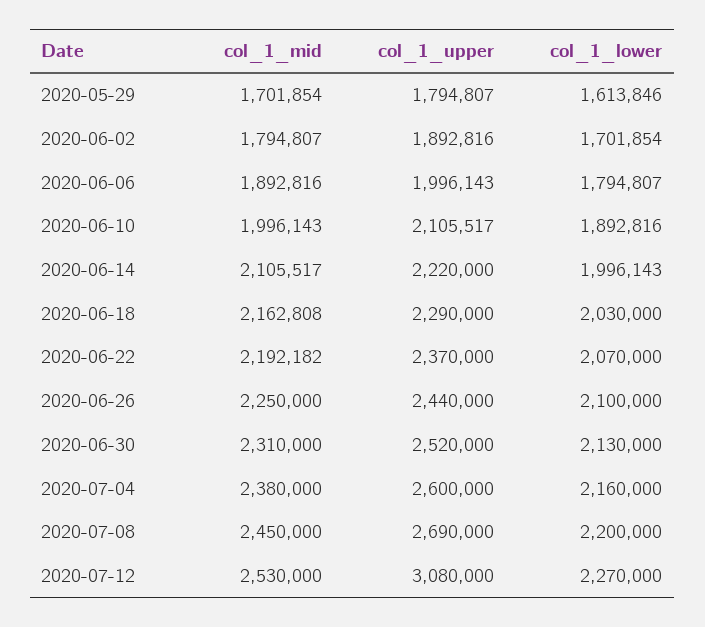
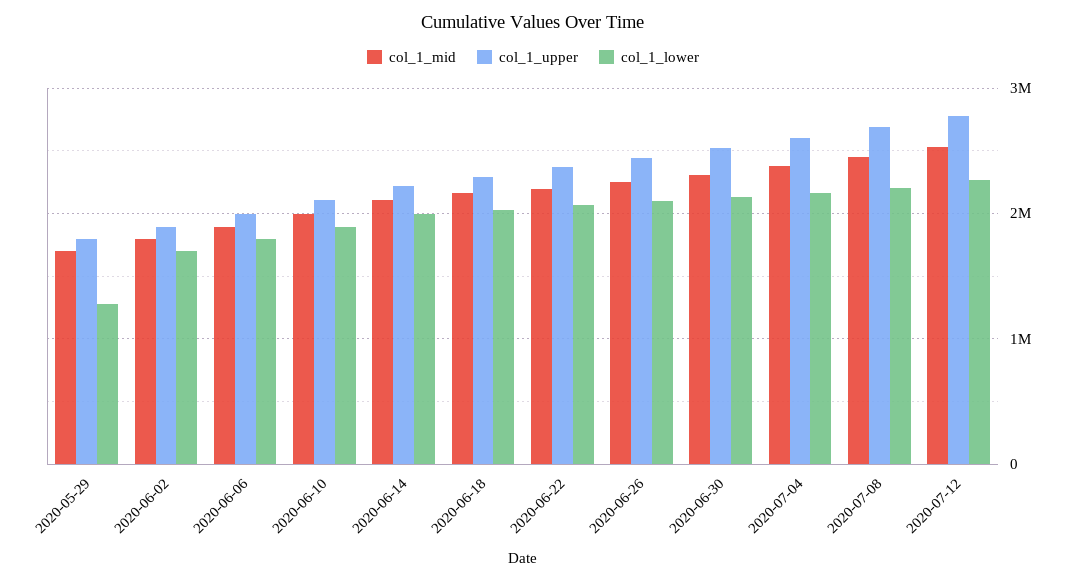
col_1_lower, 2020-05-29: 1613846 -> 1300000
col_1_upper, 2020-07-12: 3080000 -> 2800000

